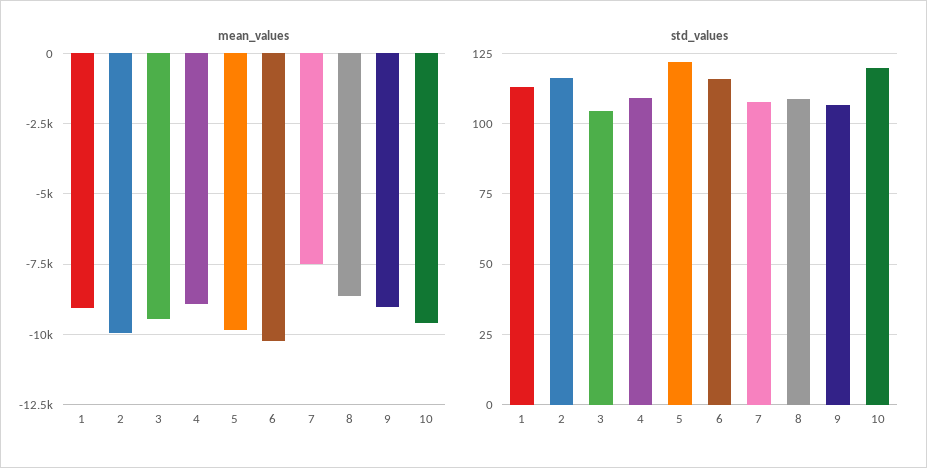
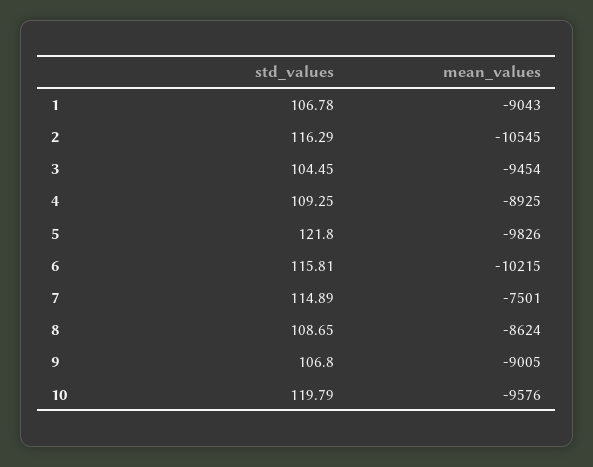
mean_values, 2: -10000 -> -10545
std_values, 1: 112.5 -> 106.78
std_values, 7: 107.5 -> 114.89

